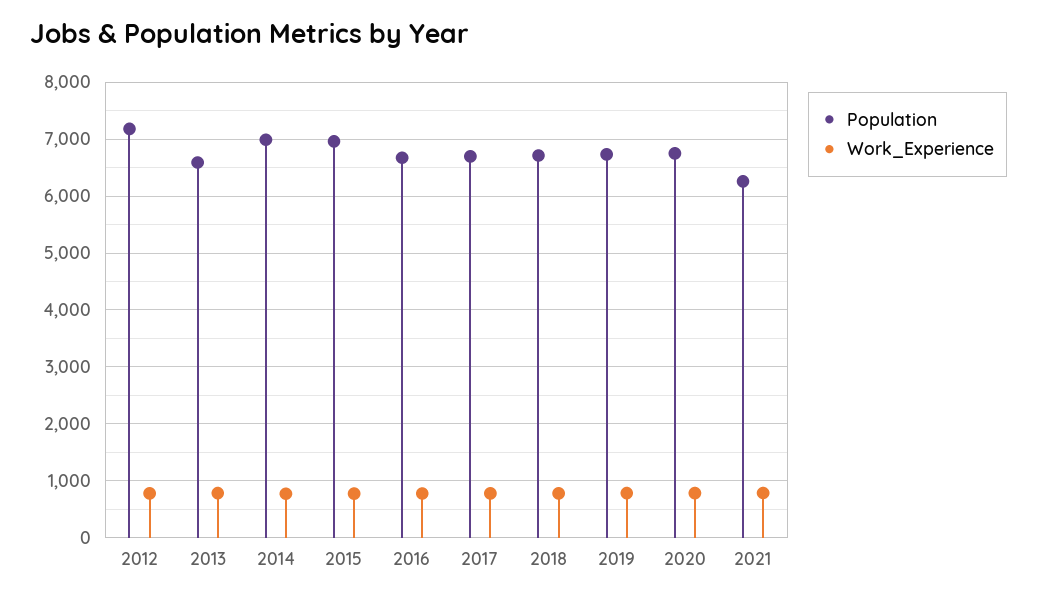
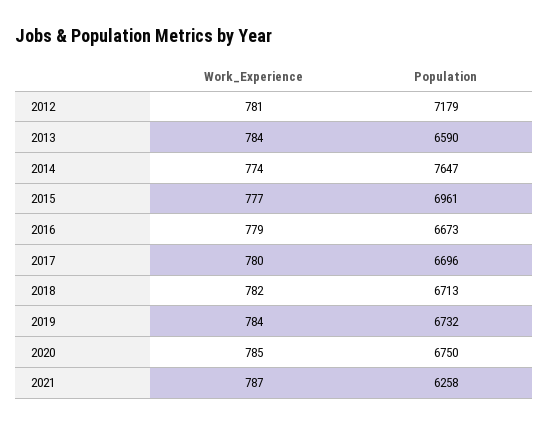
Population, 2014: 7000 -> 7647

